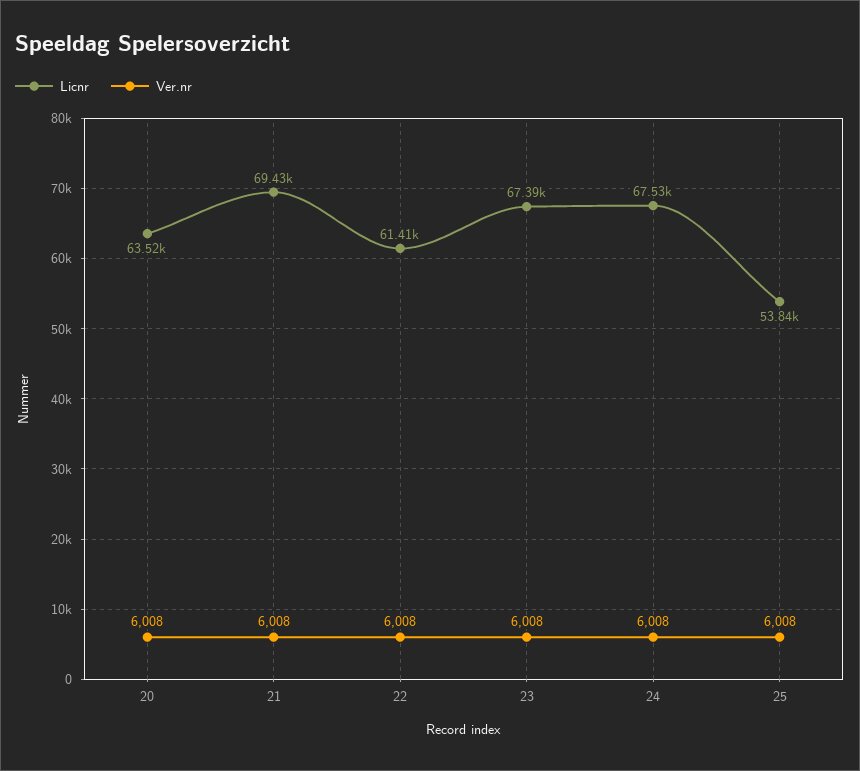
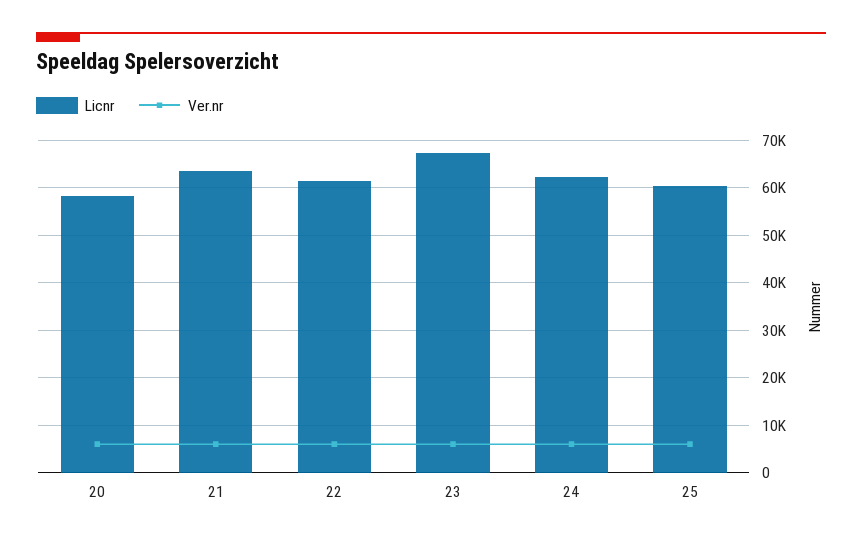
Licnr, 20: 63520 -> 58000
Licnr, 21: 69430 -> 64000
Licnr, 24: 67530 -> 62000
Licnr, 25: 53840 -> 60000

